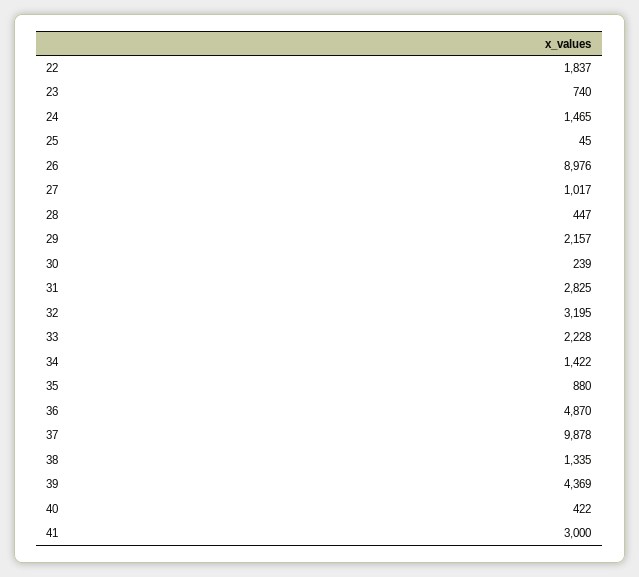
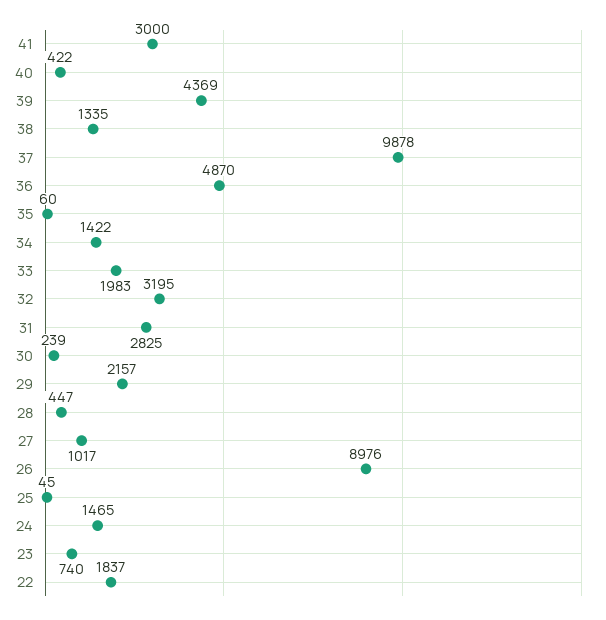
33: 2228 -> 1983
35: 880 -> 60

